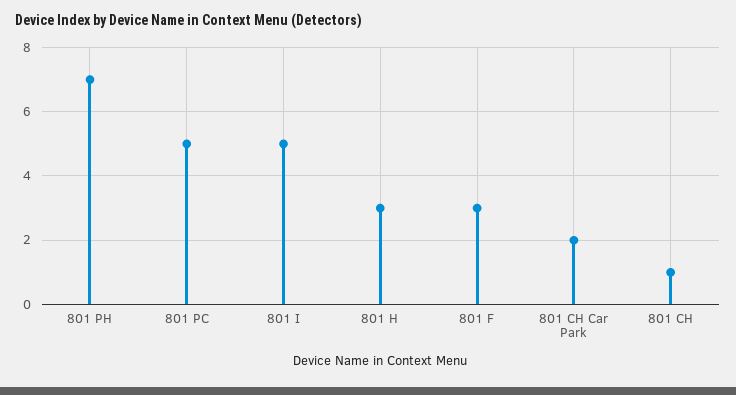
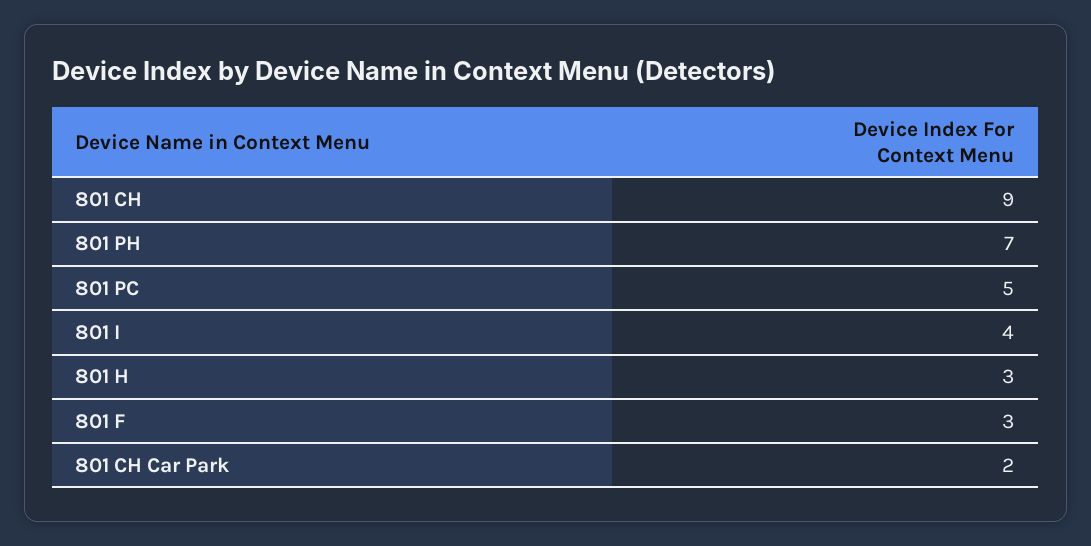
801 I: 5 -> 4
801 CH: 1 -> 9

